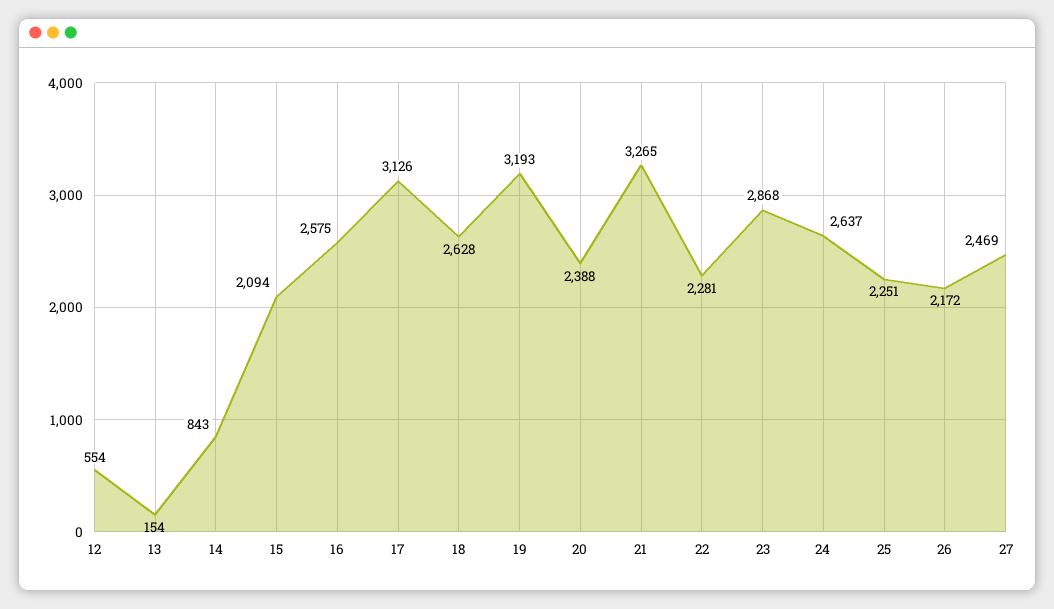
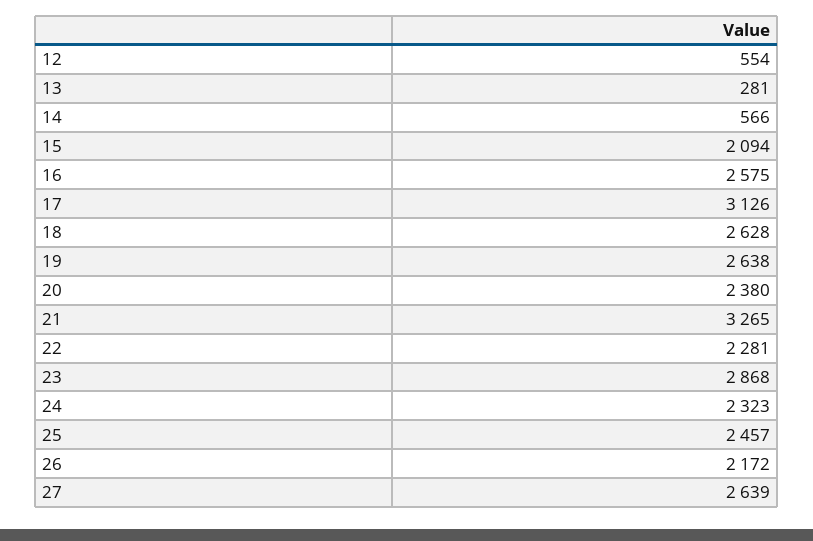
13: 154 -> 281
14: 843 -> 566
19: 3193 -> 2638
20: 2388 -> 2380
24: 2637 -> 2323
25: 2251 -> 2457
27: 2469 -> 2639

